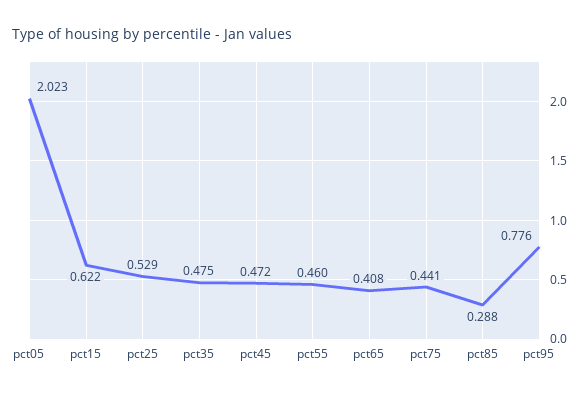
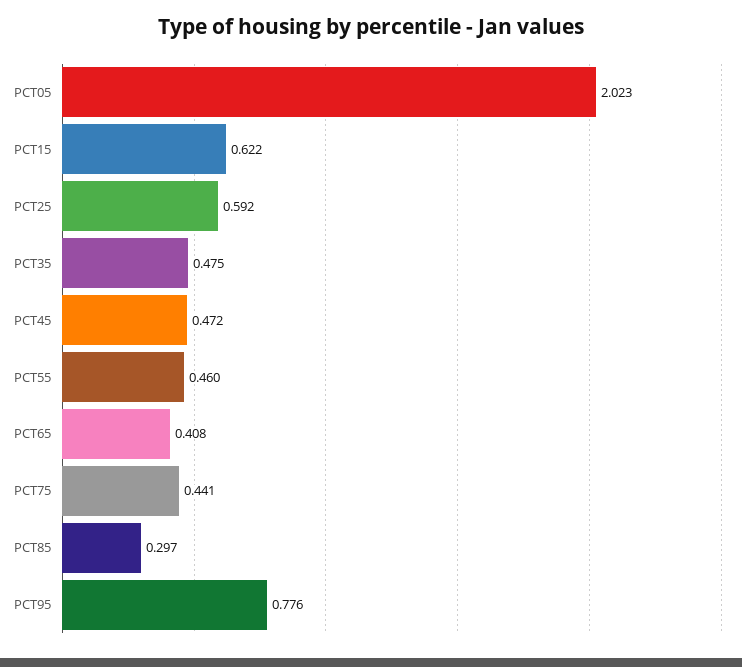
pct25: 0.529 -> 0.592
pct85: 0.288 -> 0.297

